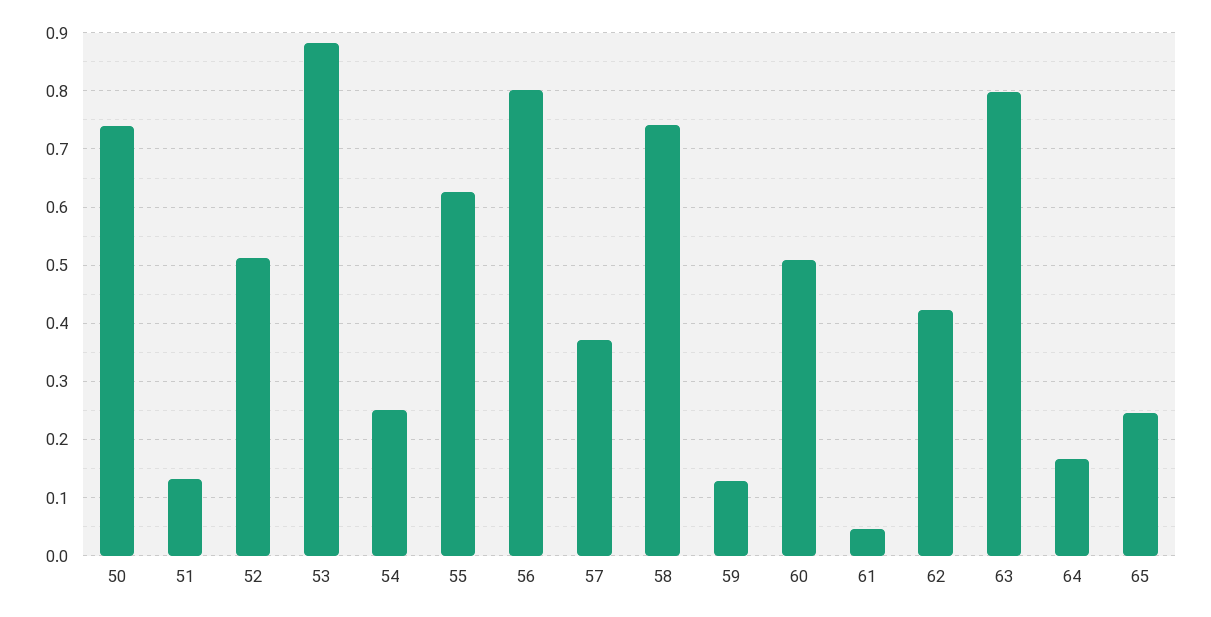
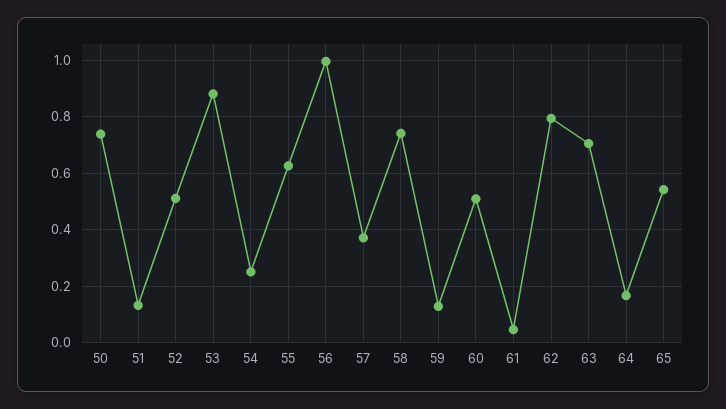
56: 0.8 -> 1
62: 0.42 -> 0.8
63: 0.8 -> 0.7
65: 0.24 -> 0.55

